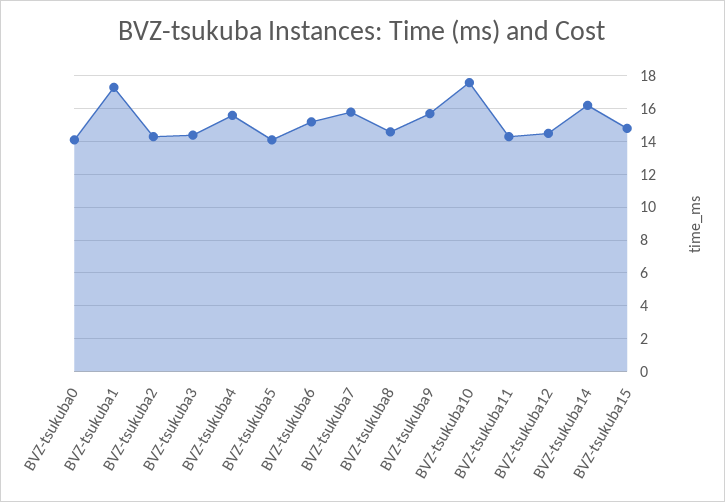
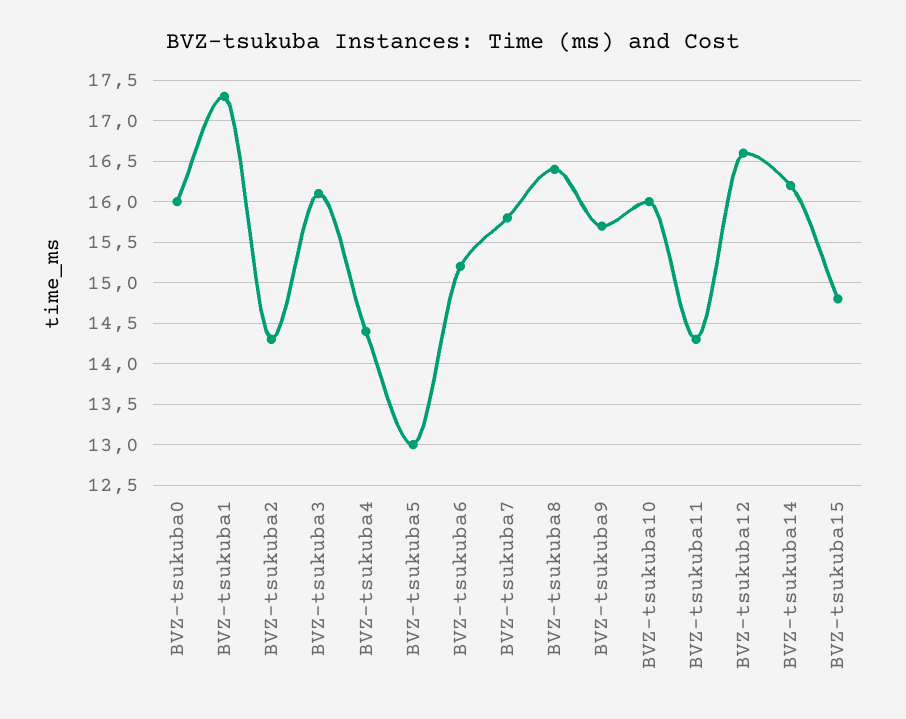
BVZ-tsukuba0: 14 -> 16
BVZ-tsukuba3: 14.5 -> 16.1
BVZ-tsukuba4: 15.5 -> 14.4
BVZ-tsukuba5: 14 -> 13
BVZ-tsukuba8: 14.5 -> 16.4
BVZ-tsukuba10: 17.5 -> 16
BVZ-tsukuba12: 14.5 -> 16.6

